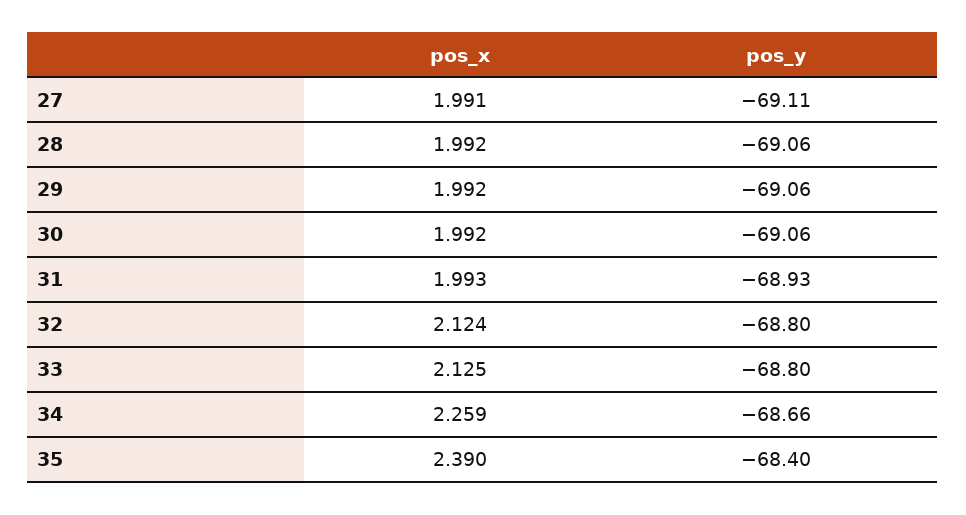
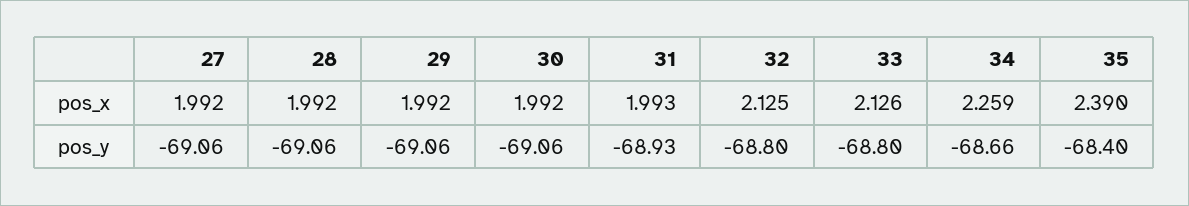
pos_x, 27: 1.991 -> 1.992
pos_y, 27: -69.11 -> -69.06
pos_x, 32: 2.124 -> 2.125
pos_x, 33: 2.125 -> 2.126

